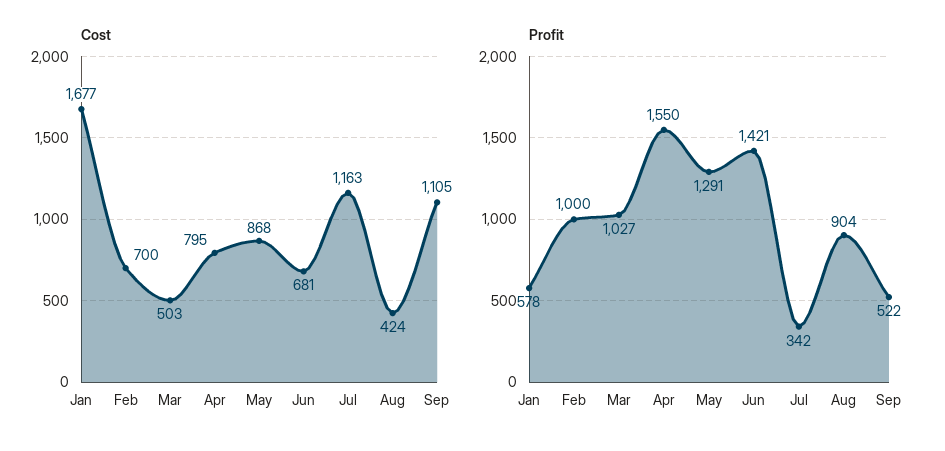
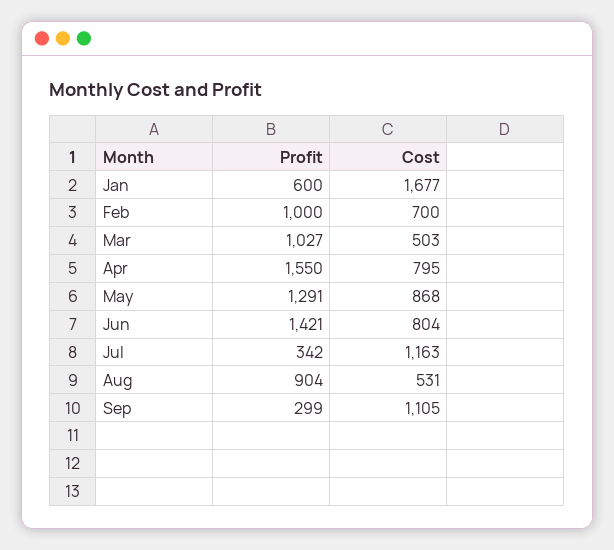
Cost, Jun: 681 -> 804
Cost, Aug: 424 -> 531
Profit, Jan: 578 -> 600
Profit, Sep: 522 -> 299

